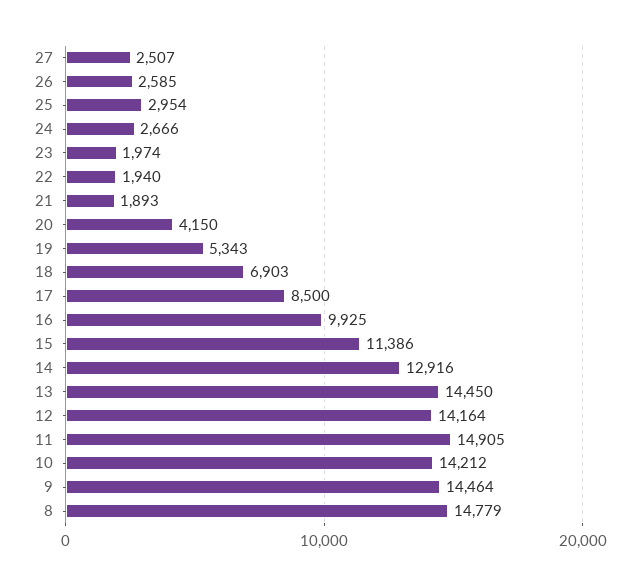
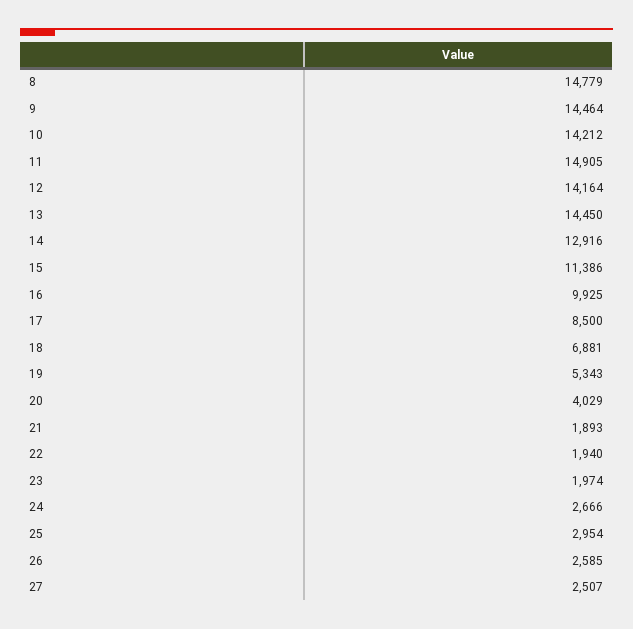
20: 4150 -> 4029
18: 6903 -> 6881

